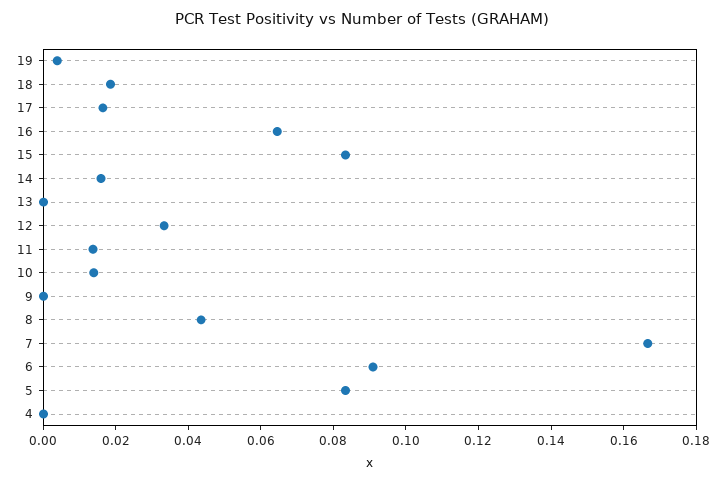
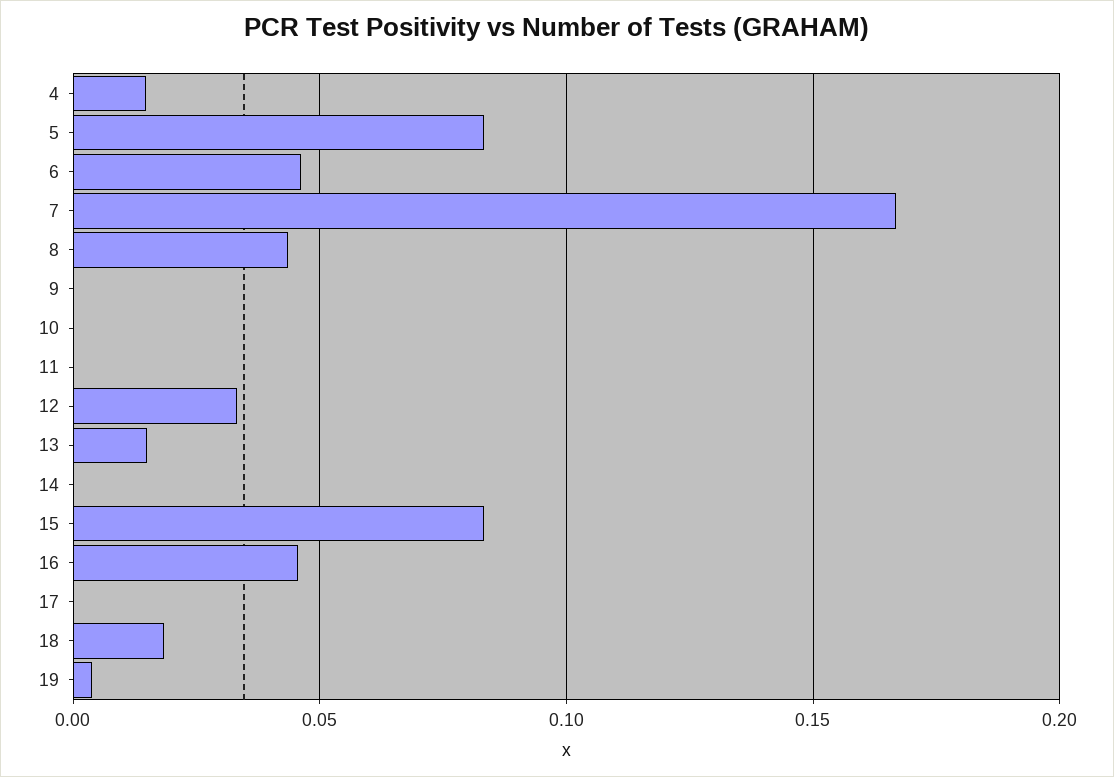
17: 0.015 -> 0
16: 0.065 -> 0.045
14: 0.015 -> 0
13: 0 -> 0.015
11: 0.015 -> 0
10: 0.015 -> 0
6: 0.09 -> 0.045
4: 0 -> 0.015

